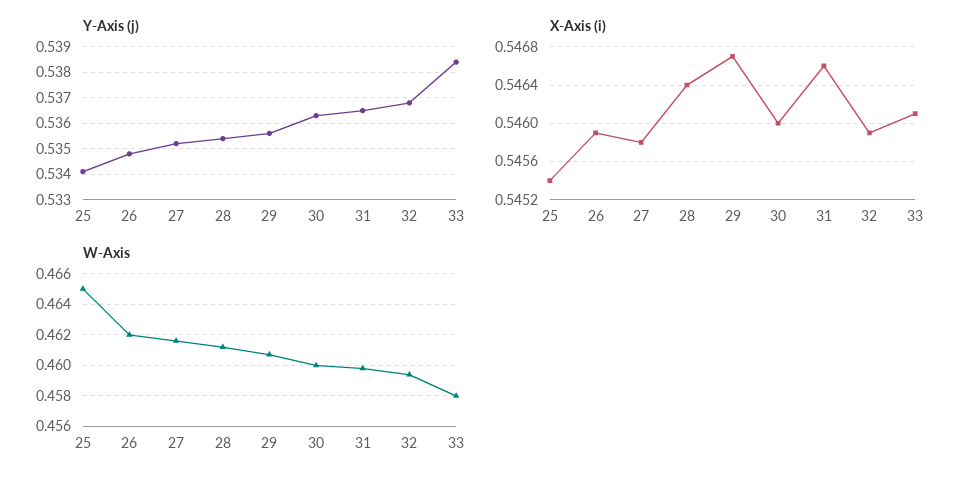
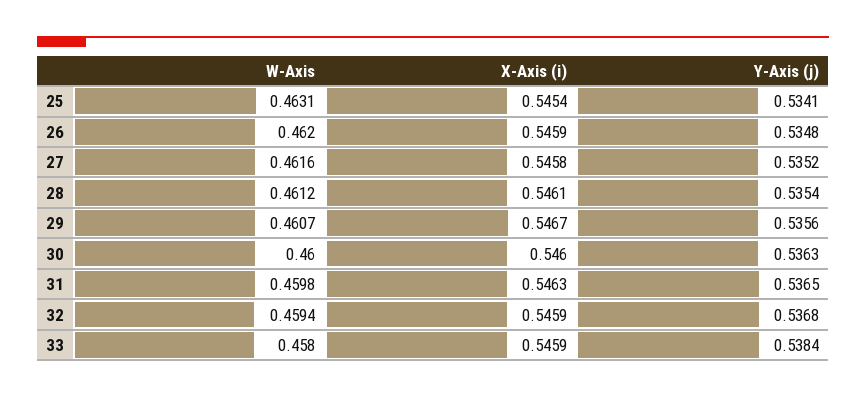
X-Axis (i), 28: 0.5464 -> 0.5461
X-Axis (i), 31: 0.5466 -> 0.5463
X-Axis (i), 33: 0.5461 -> 0.5459
W-Axis, 25: 0.465 -> 0.4631

